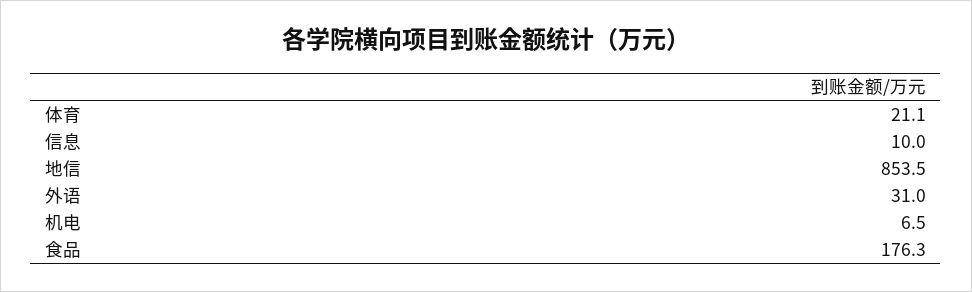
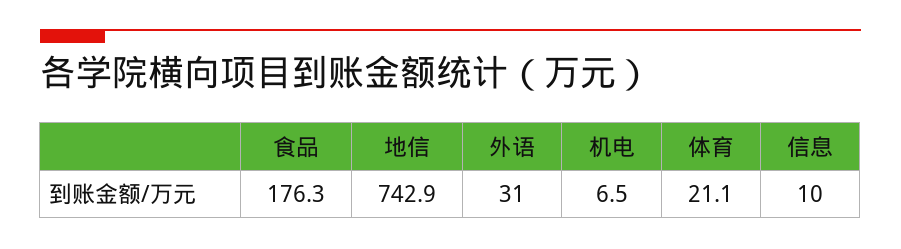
地信: 853.5 -> 742.9

